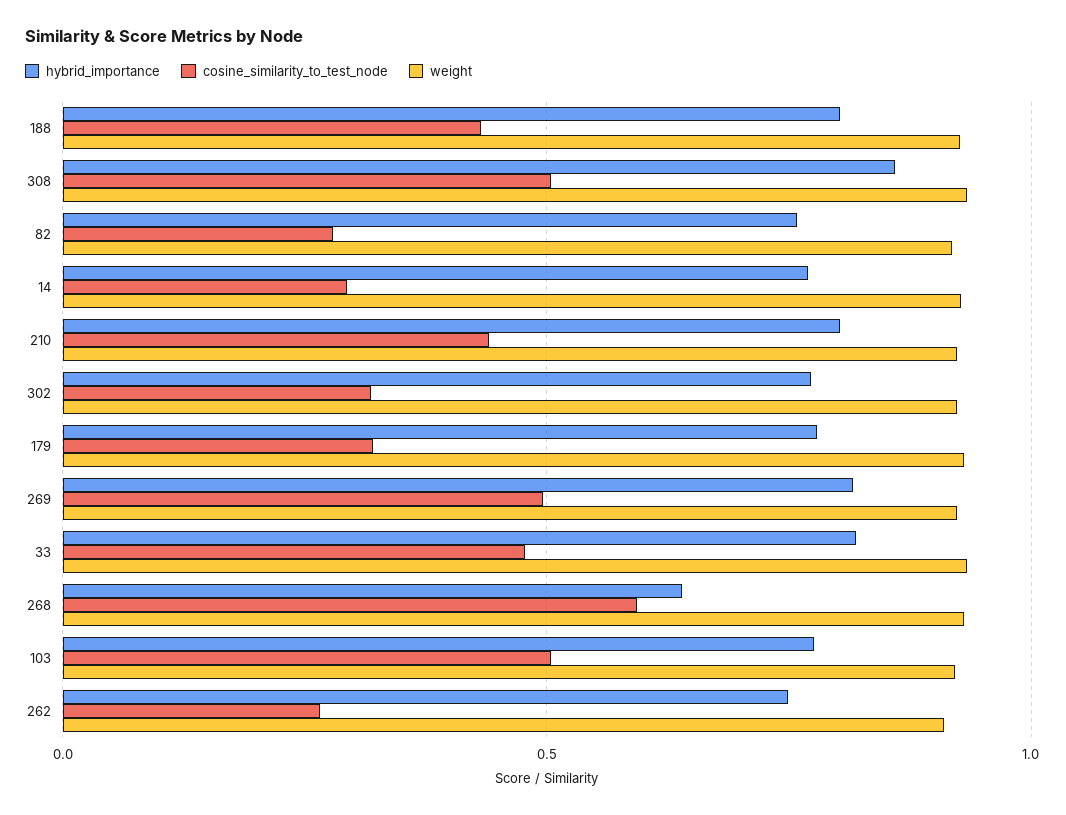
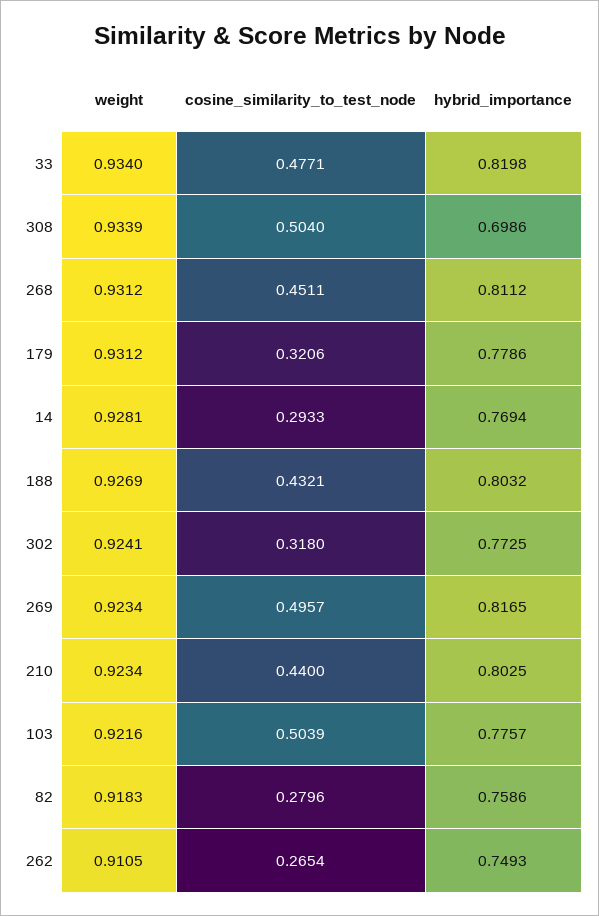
hybrid_importance, 308: 0.85 -> 0.6986
hybrid_importance, 268: 0.65 -> 0.8112
cosine_similarity_to_test_node, 268: 0.6 -> 0.4511

